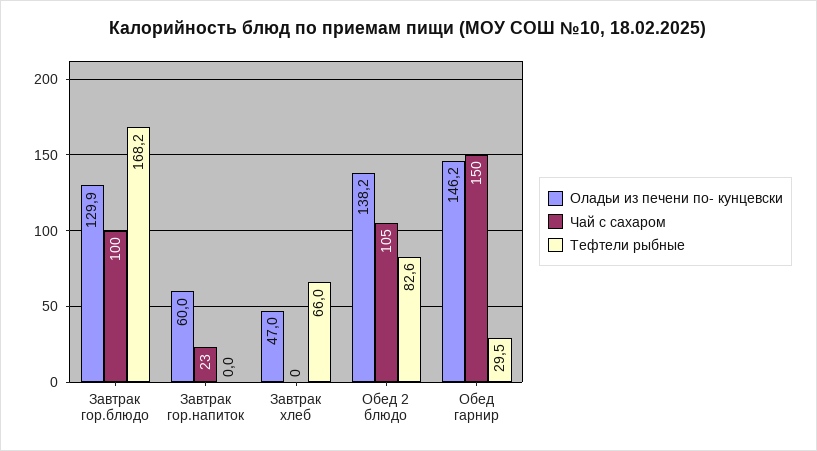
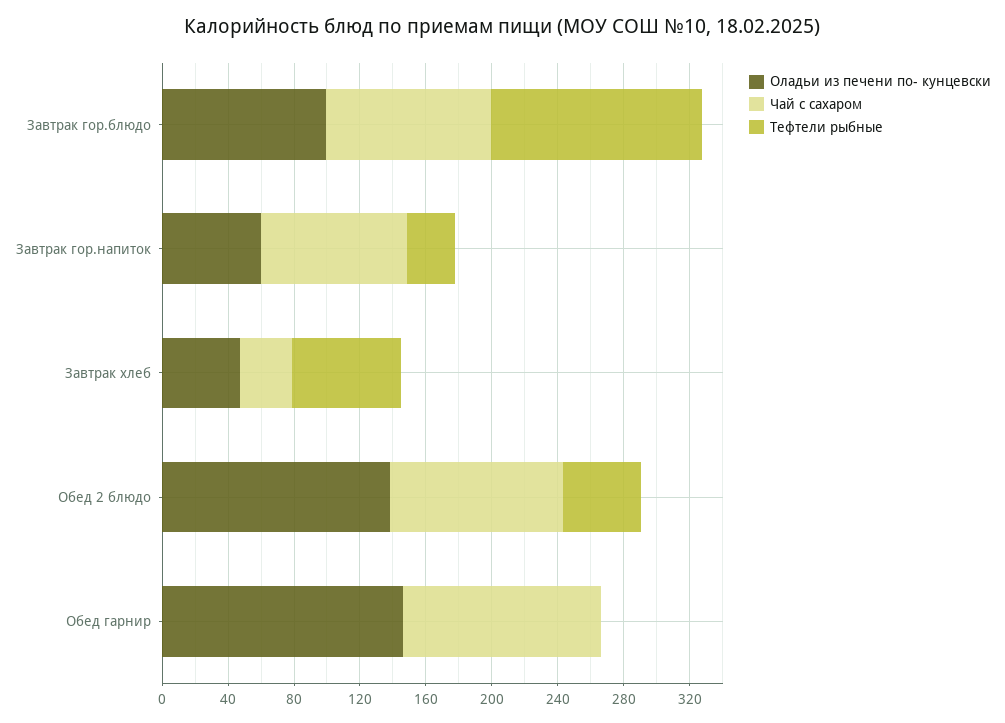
Оладьи из печени по- кунцевски, Завтрак гор.блюдо: 129.9 -> 100
Тефтели рыбные, Завтрак гор.блюдо: 168.2 -> 130
Чай с сахаром, Завтрак гор.напиток: 23 -> 90
Тефтели рыбные, Завтрак гор.напиток: 0 -> 30
Чай с сахаром, Завтрак хлеб: 0 -> 30
Тефтели рыбные, Обед 2 блюдо: 82.6 -> 50
Чай с сахаром, Обед гарнир: 150 -> 120
Тефтели рыбные, Обед гарнир: 29.5 -> 0

